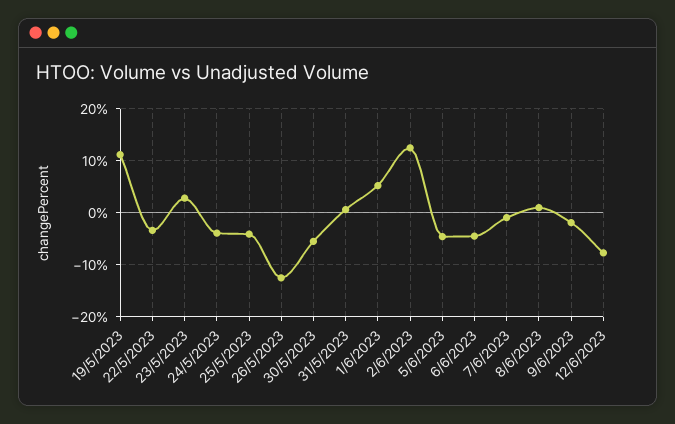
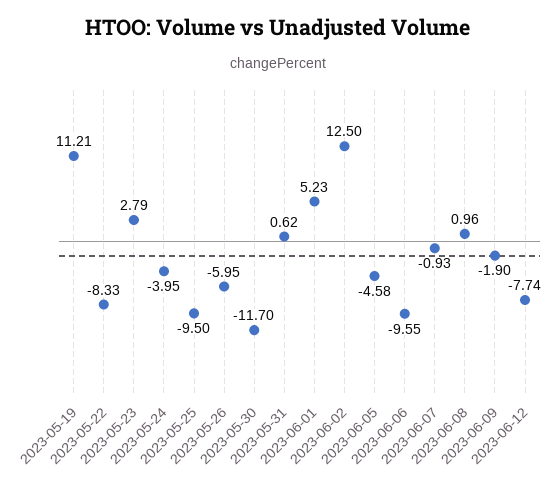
22/5/2023: -4 -> -8.33
25/5/2023: -4 -> -9.5
26/5/2023: -12 -> -5.95
30/5/2023: -6 -> -11.7
6/6/2023: -4 -> -9.55

